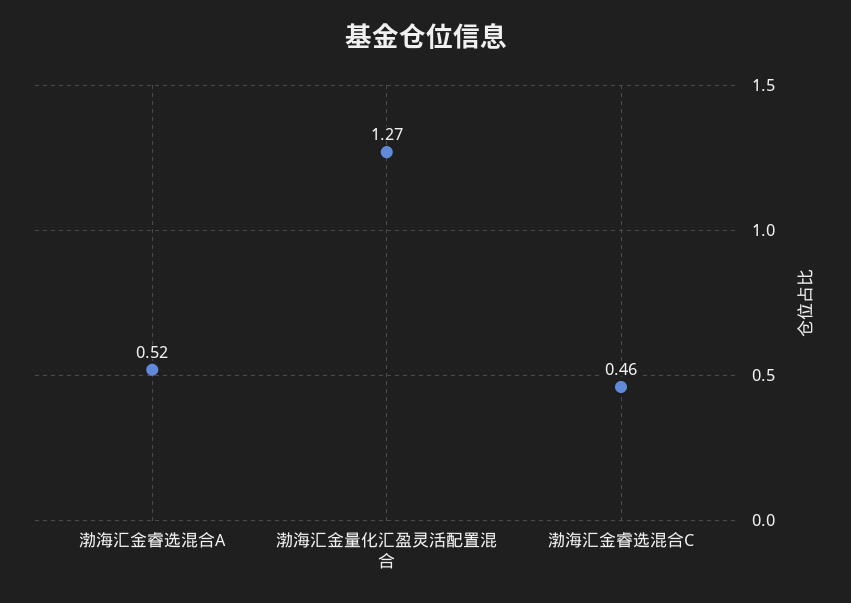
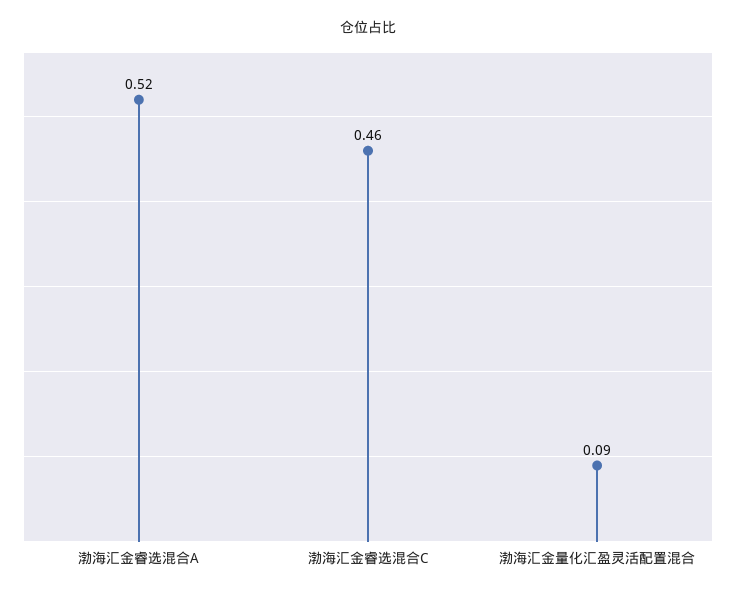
渤海汇金量化汇盈灵活配置混合: 1.27 -> 0.09

